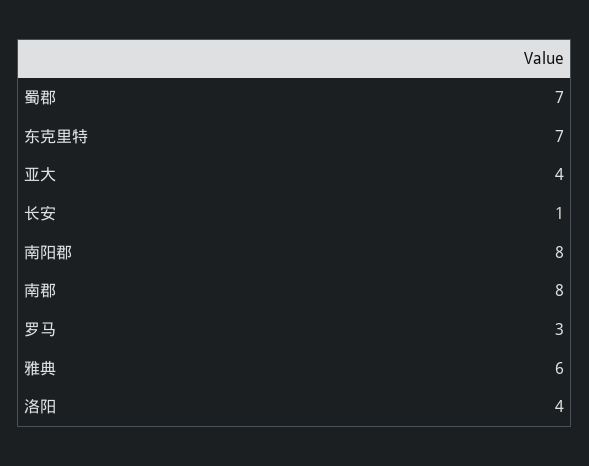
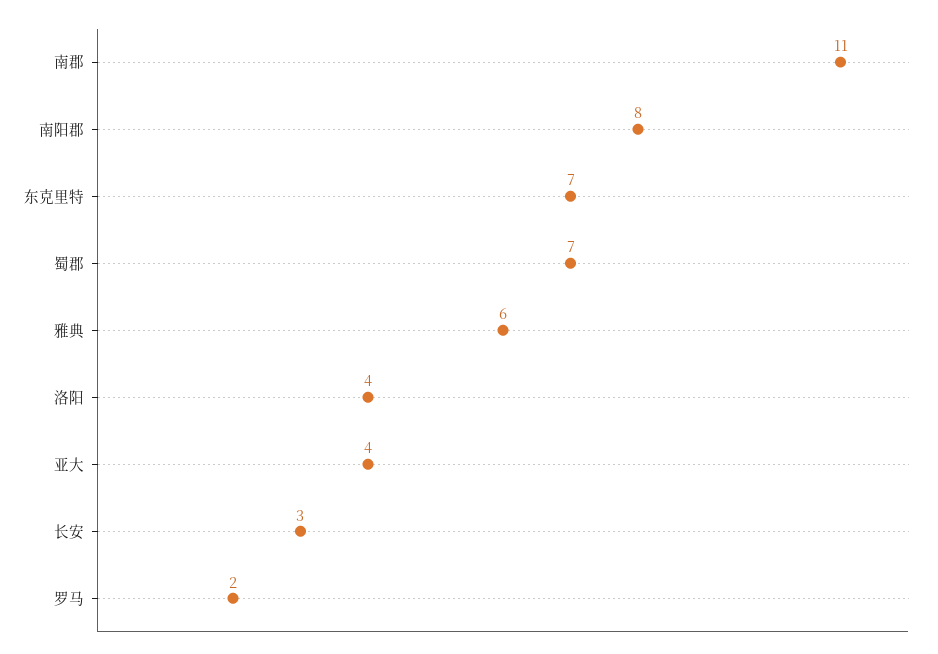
长安: 1 -> 3
南郡: 8 -> 11
罗马: 3 -> 2

